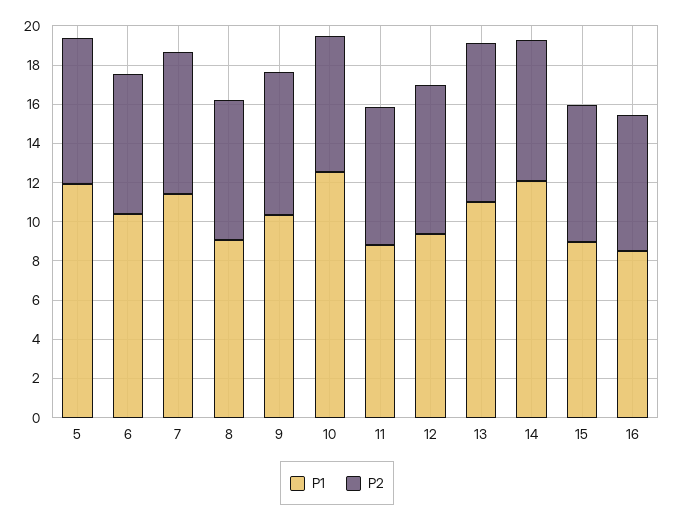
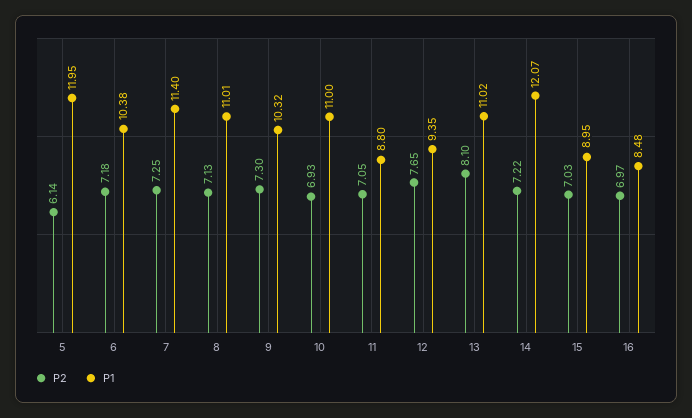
P2, 5: 7.5 -> 6.14
P1, 8: 9 -> 11.01
P1, 10: 12.5 -> 11

